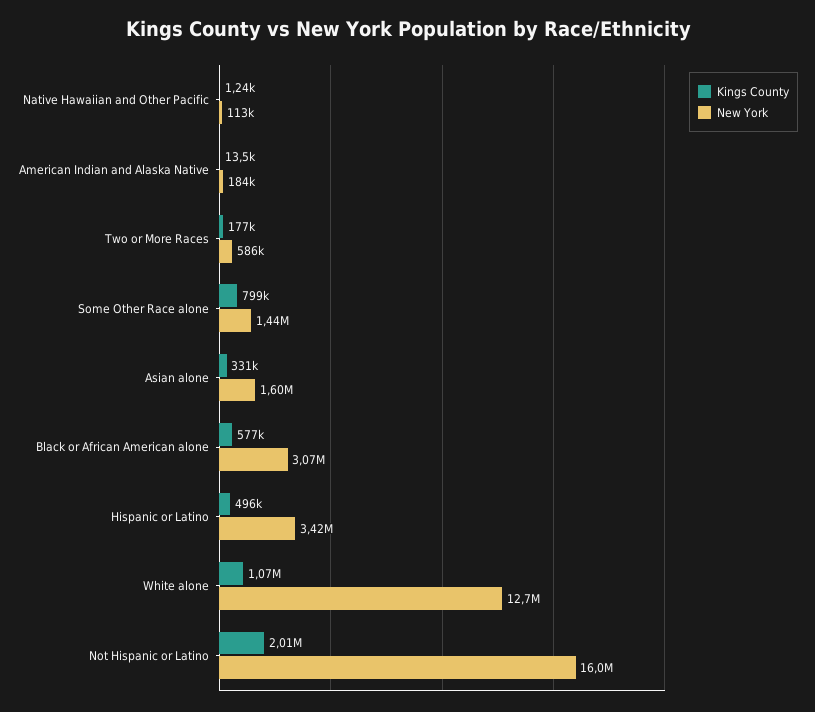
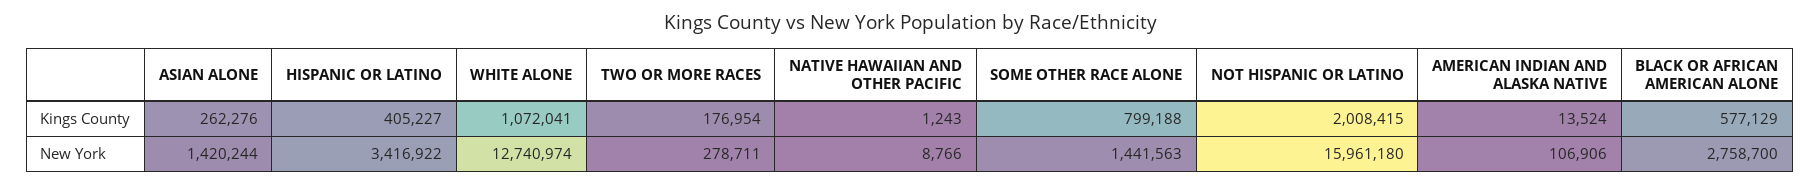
New York, Native Hawaiian and Other Pacific: 113000 -> 8766
New York, American Indian and Alaska Native: 184000 -> 106906
New York, Two or More Races: 586000 -> 278711
Kings County, Asian alone: 331000 -> 262276
New York, Asian alone: 1600000 -> 1420244
New York, Black or African American alone: 3070000 -> 2758700
Kings County, Hispanic or Latino: 496000 -> 405227

